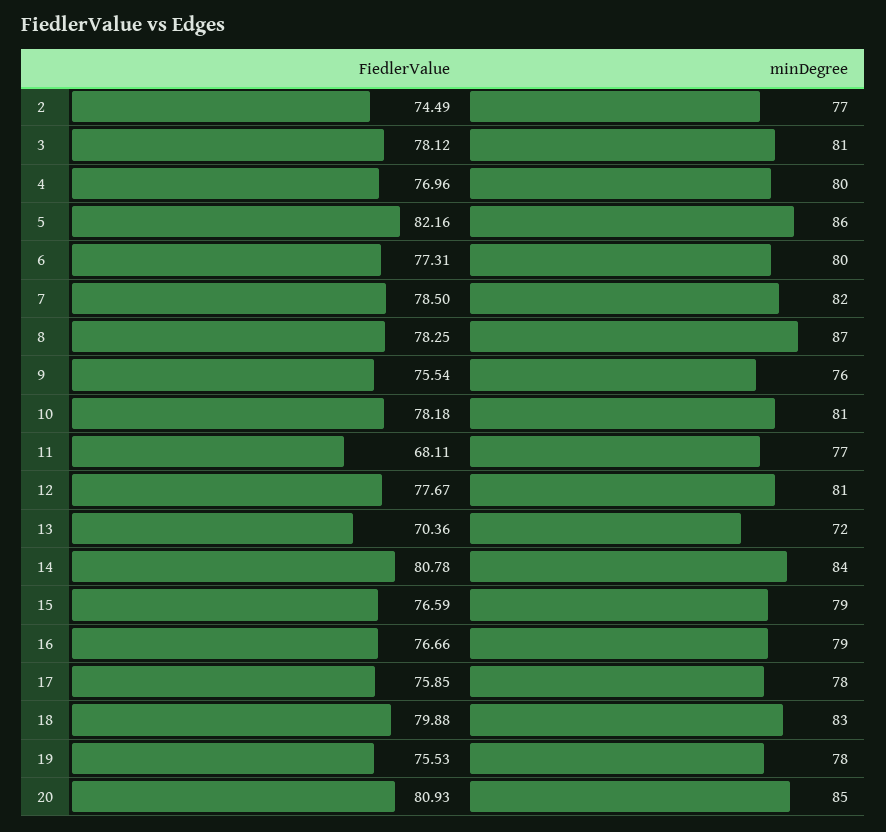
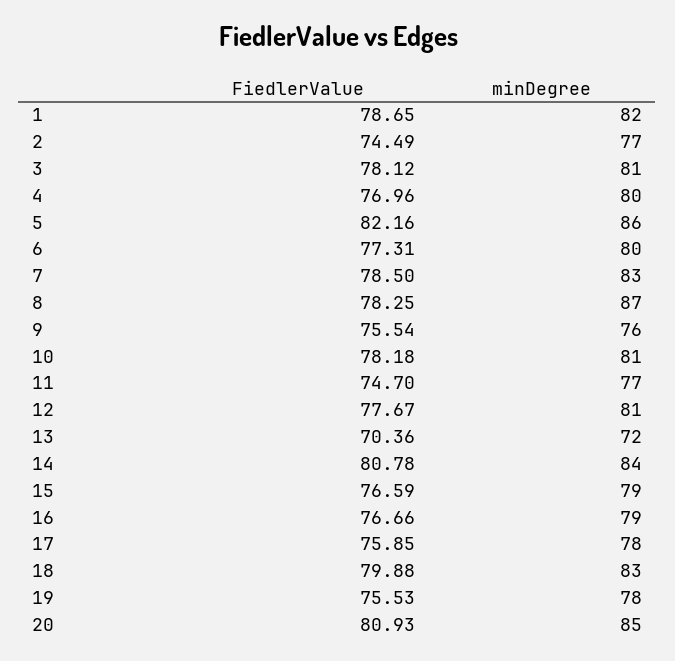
minDegree, 7: 82 -> 83
FiedlerValue, 11: 68.11 -> 74.7
FiedlerValue, 1: none -> 78.65
minDegree, 1: none -> 82

